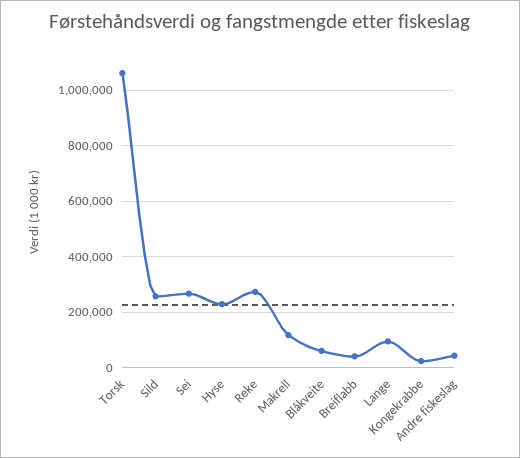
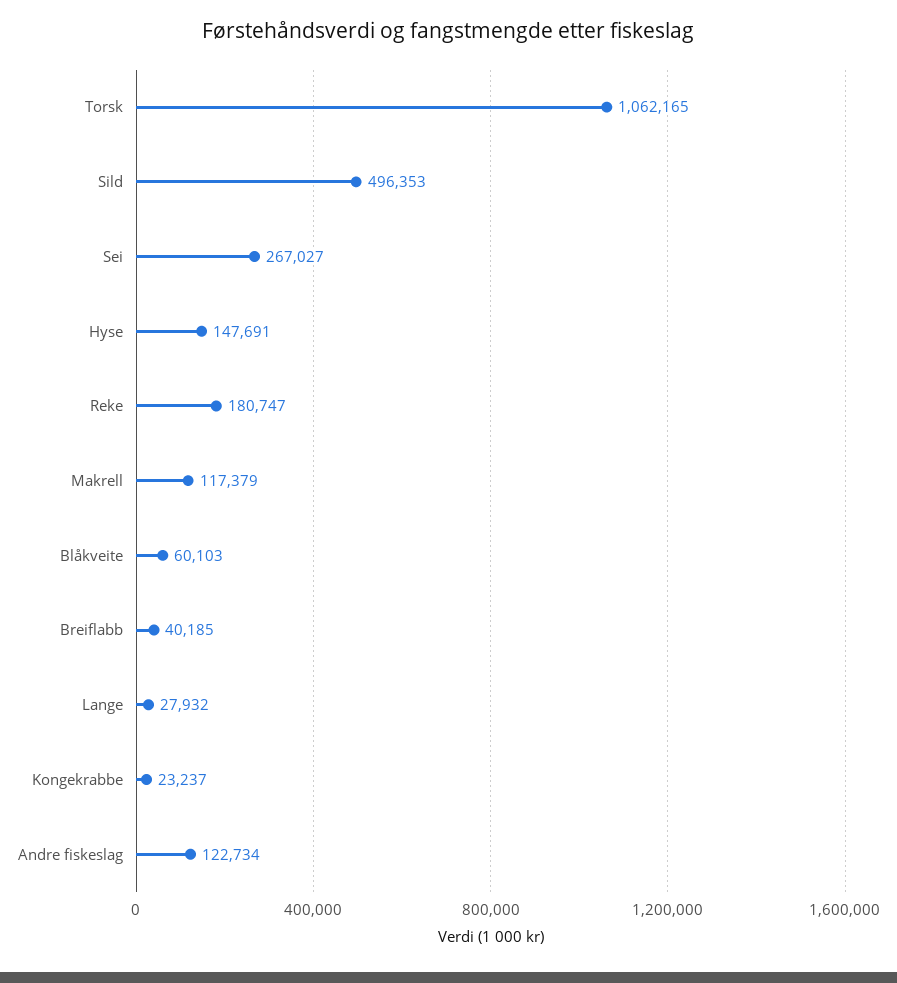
Sild: 250000 -> 496353
Hyse: 225000 -> 147691
Reke: 275000 -> 180747
Lange: 100000 -> 27932
Andre fiskeslag: 50000 -> 122734

